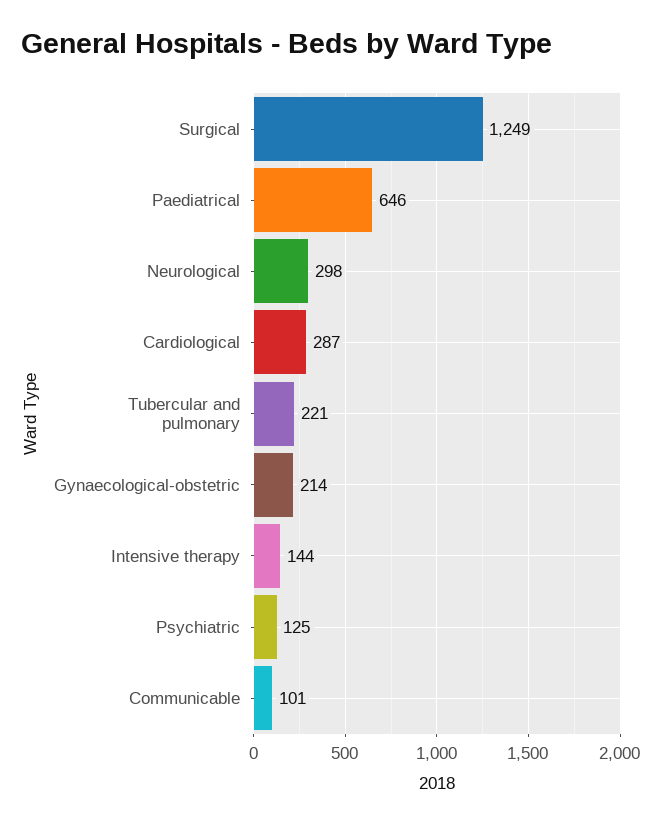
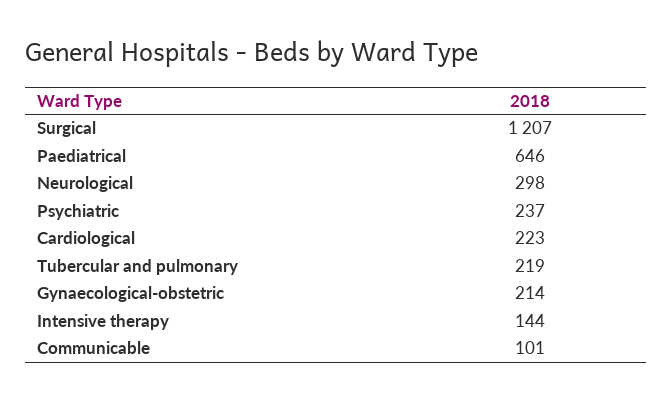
Surgical: 1249 -> 1207
Cardiological: 287 -> 223
Tubercular and pulmonary: 221 -> 219
Psychiatric: 125 -> 237

